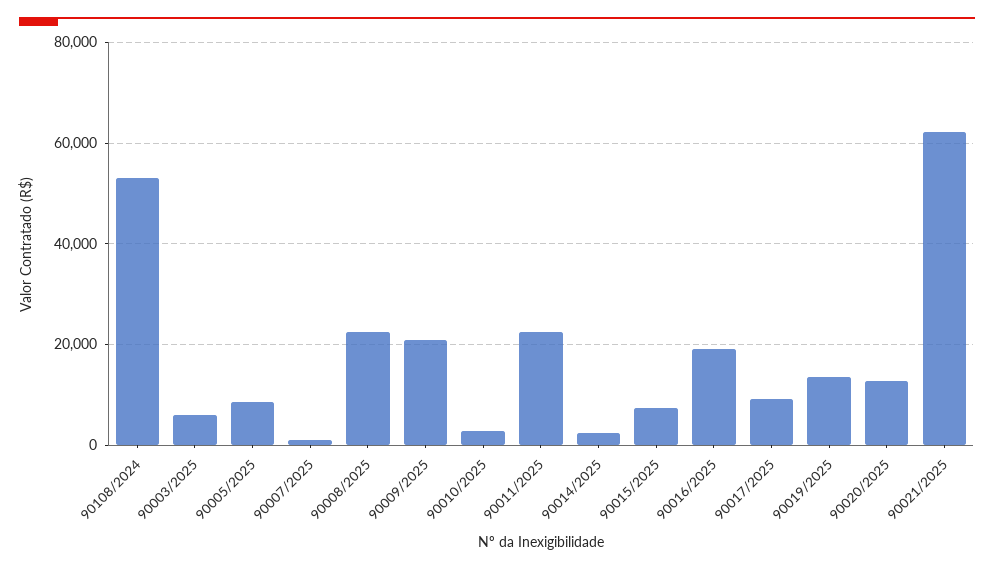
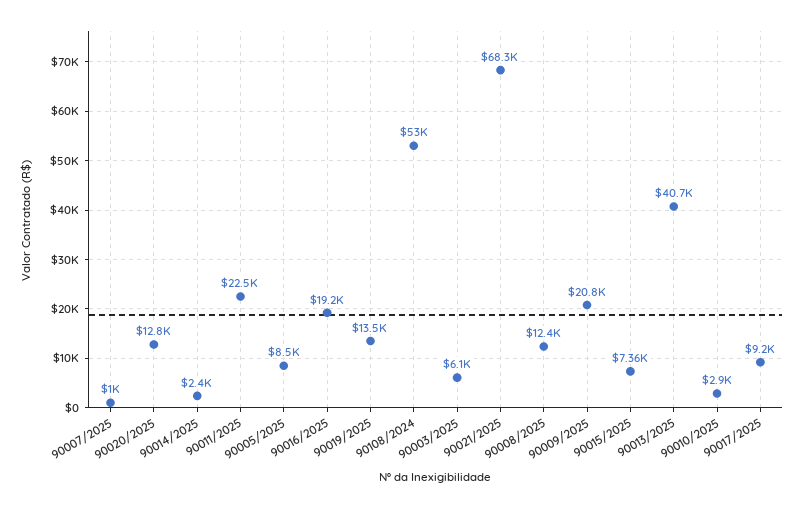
90008/2025: 22000 -> 12400
90021/2025: 62000 -> 68300
90013/2025: none -> 40700

